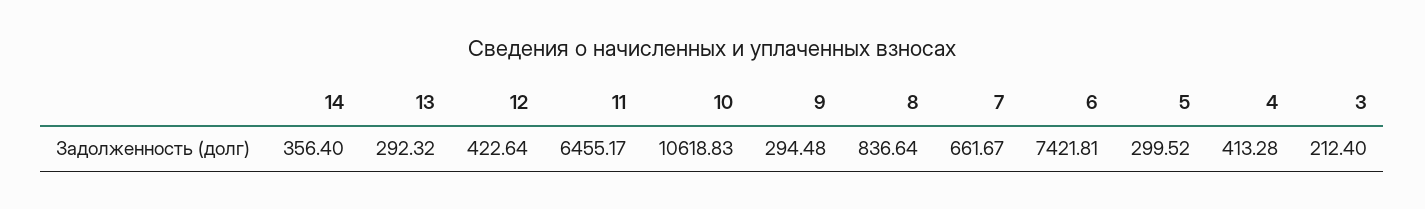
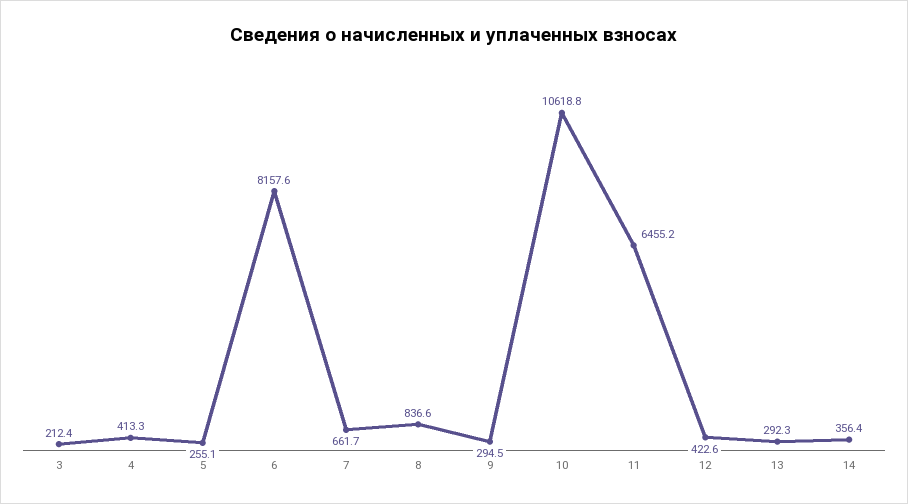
6: 7421.81 -> 8157.6
5: 299.52 -> 255.1

